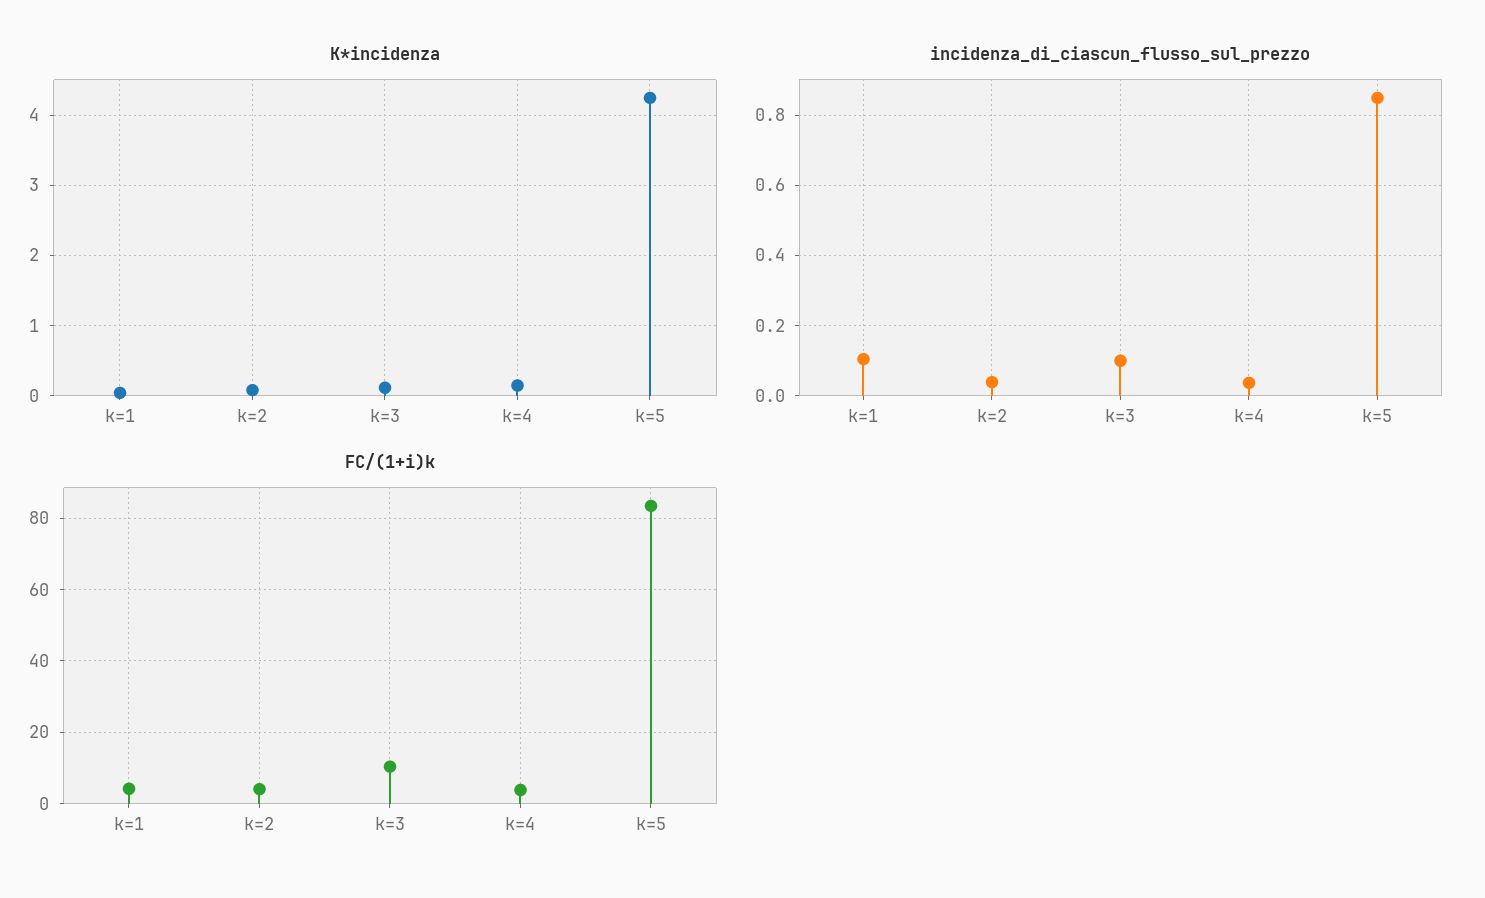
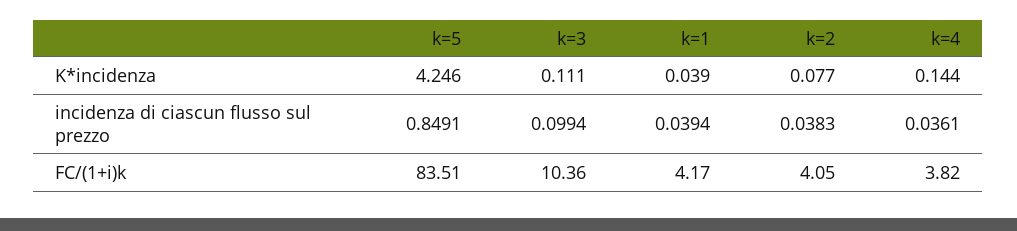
incidenza_di_ciascun_flusso_sul_prezzo, k=1: 0.1 -> 0.0394

